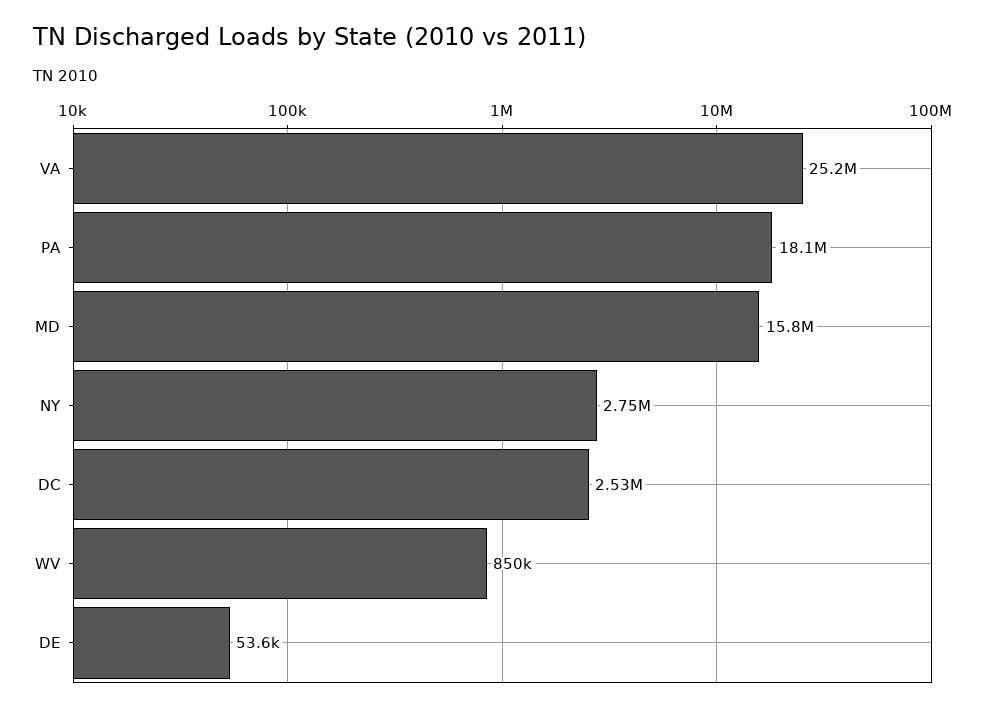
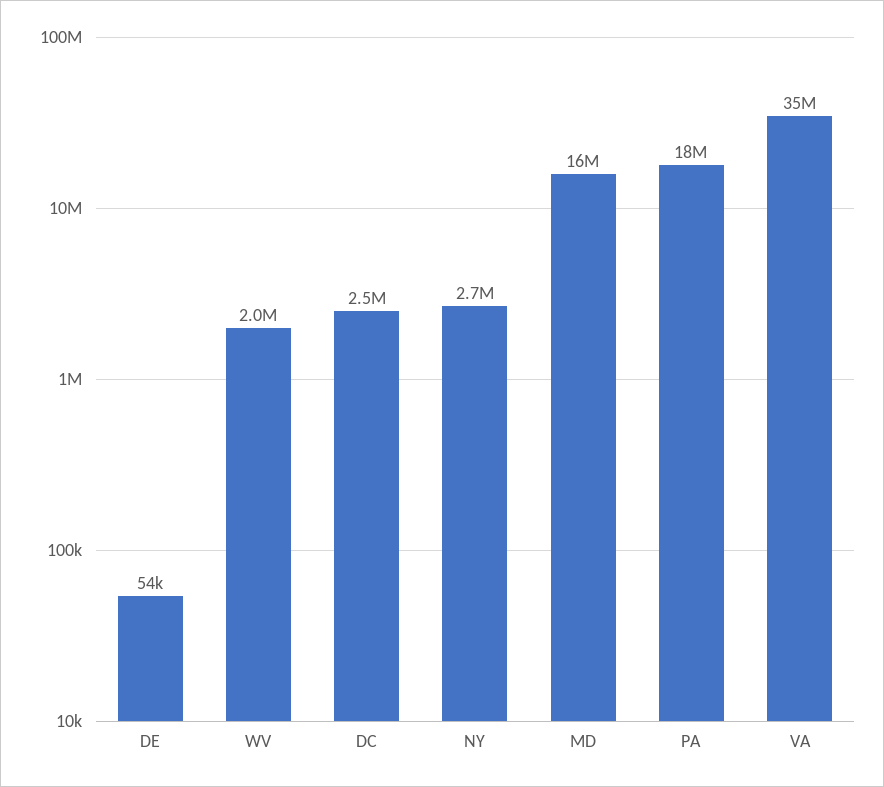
VA: 25200000 -> 35000000
WV: 850000 -> 2000000

